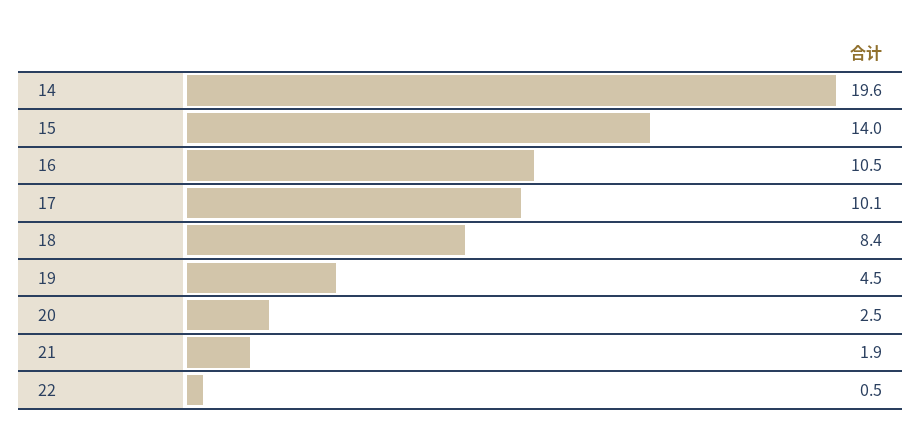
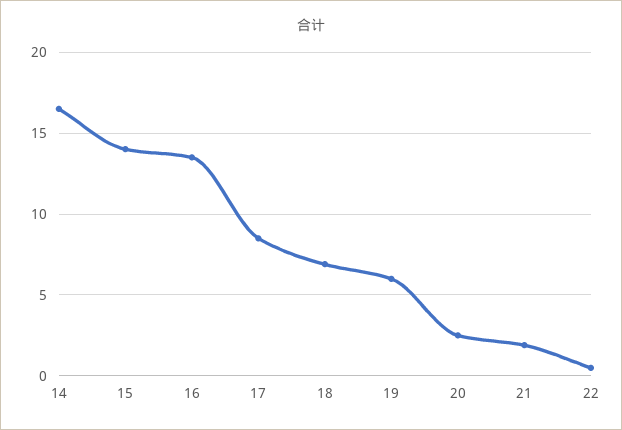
14: 19.6 -> 16.5
16: 10.5 -> 13.5
17: 10.1 -> 8.5
18: 8.4 -> 7
19: 4.5 -> 6

